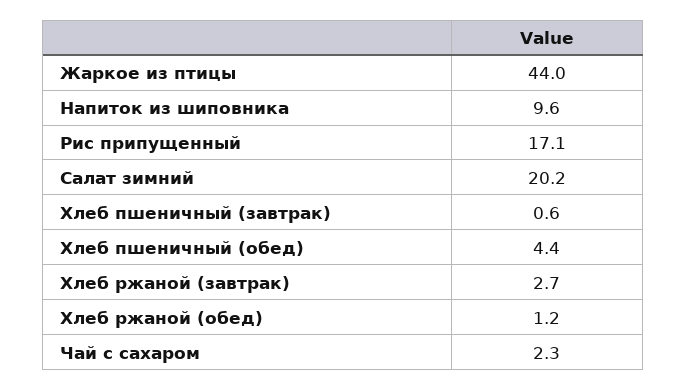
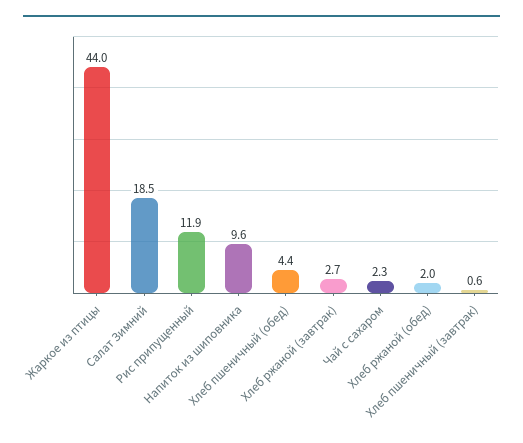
Рис припущенный: 17.1 -> 11.9
Салат зимний: 20.2 -> 18.5
Хлеб ржаной (обед): 1.2 -> 2

